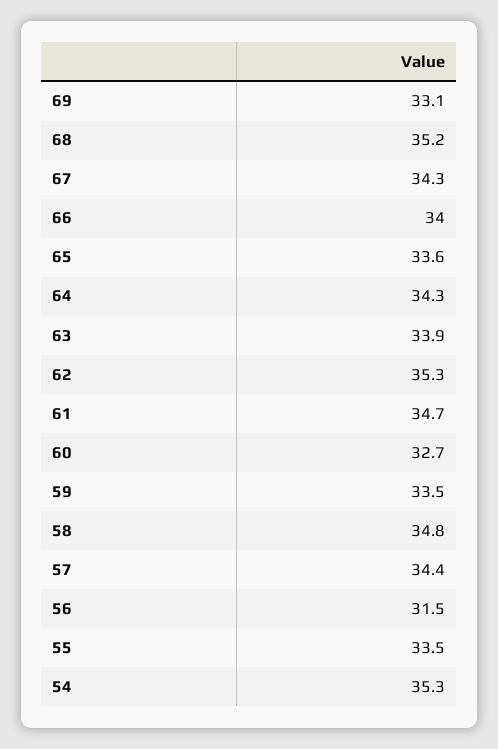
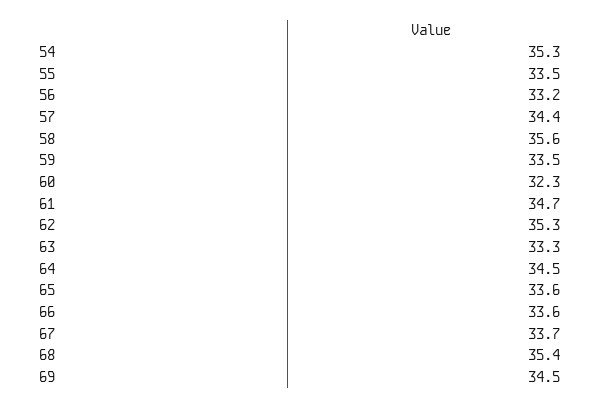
69: 33.1 -> 34.5
68: 35.2 -> 35.4
67: 34.3 -> 33.7
66: 34 -> 33.6
64: 34.3 -> 34.5
63: 33.9 -> 33.3
60: 32.7 -> 32.3
58: 34.8 -> 35.6
56: 31.5 -> 33.2

